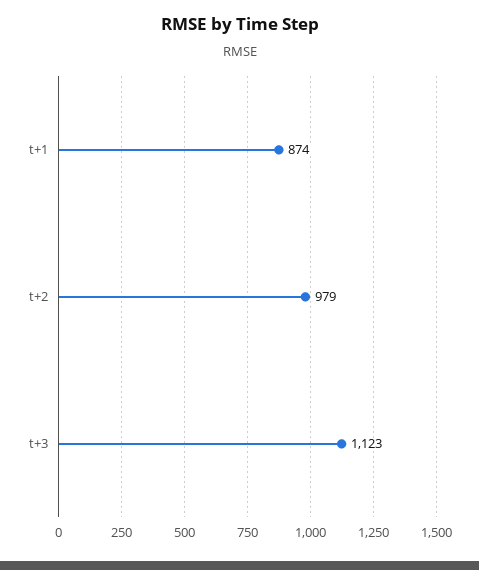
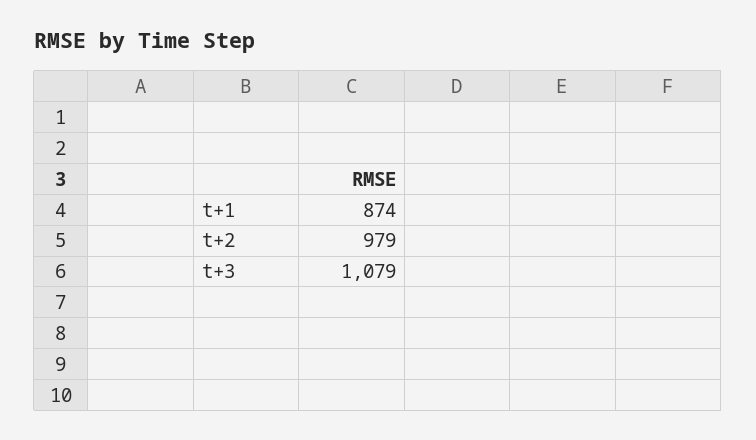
t+3: 1123 -> 1079

